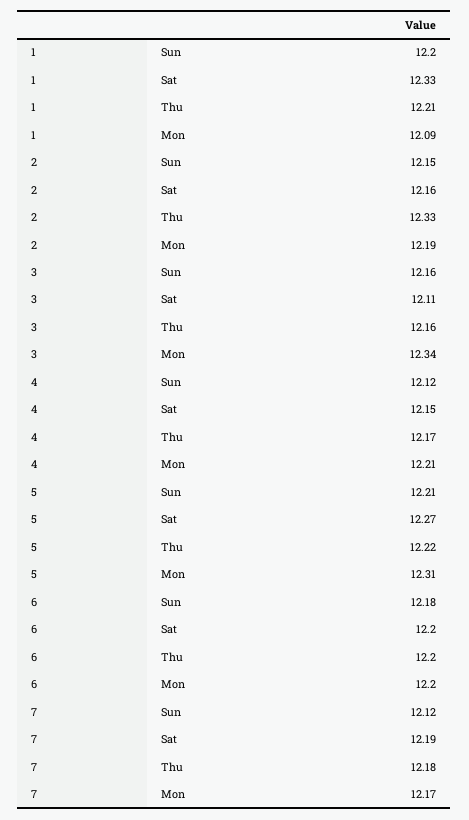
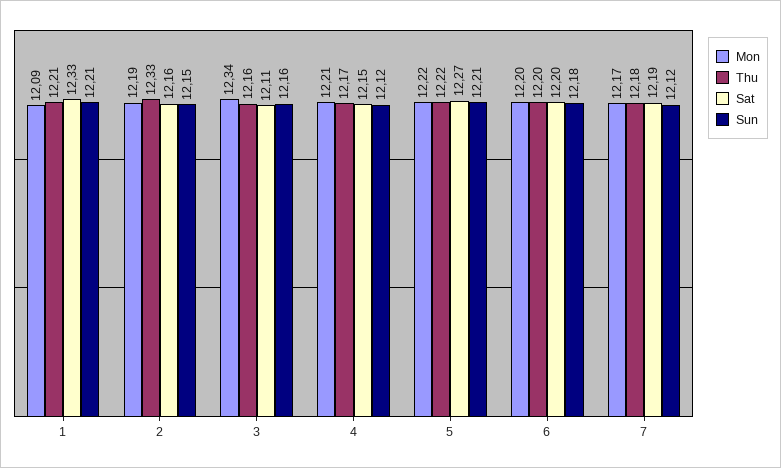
Sun, 1: 12.2 -> 12.21
Mon, 5: 12.31 -> 12.22

